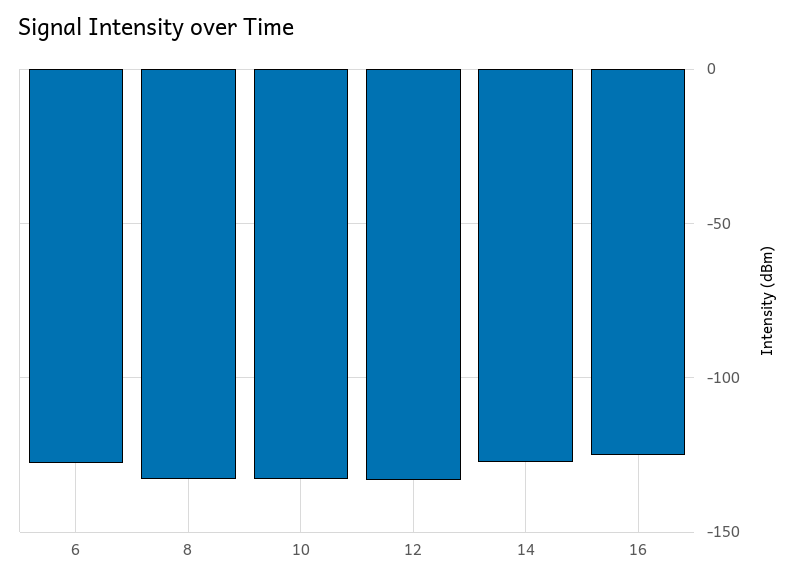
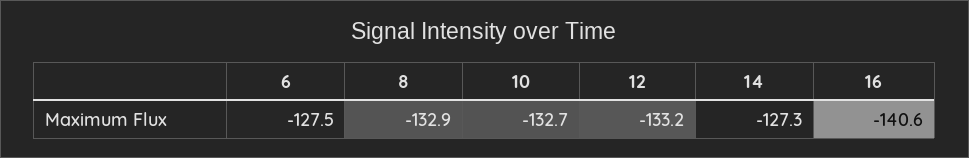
16: -125 -> -140.6

